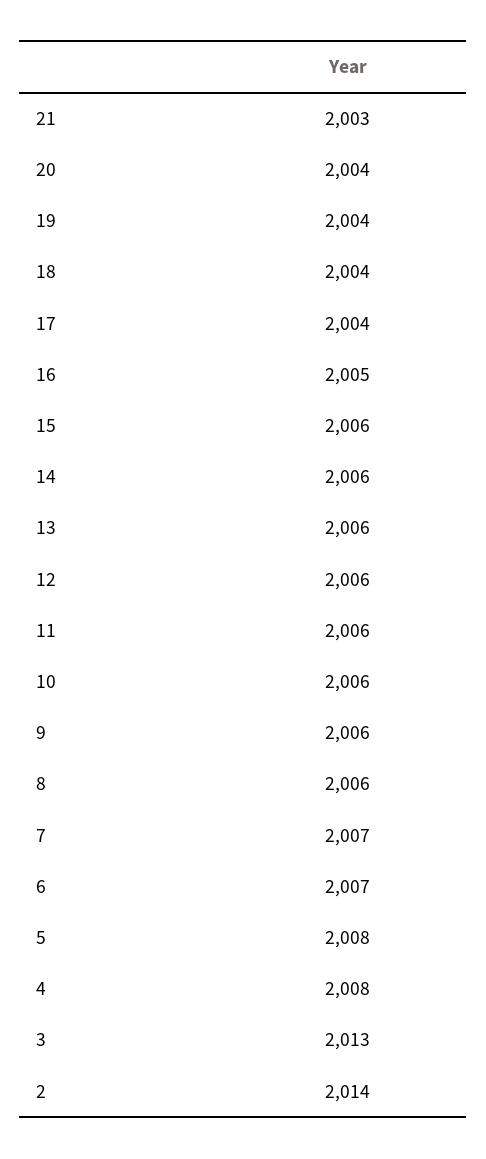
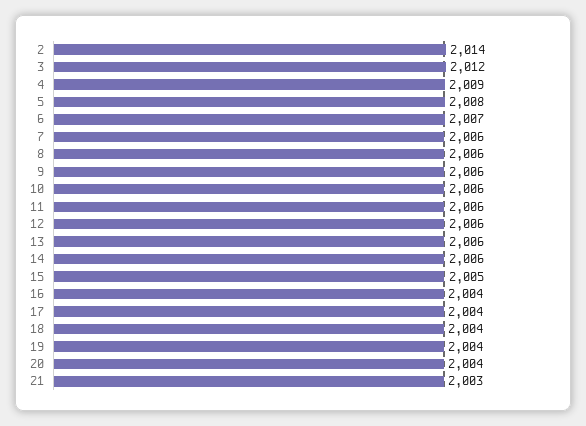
16: 2005 -> 2004
15: 2006 -> 2005
7: 2007 -> 2006
4: 2008 -> 2009
3: 2013 -> 2012

